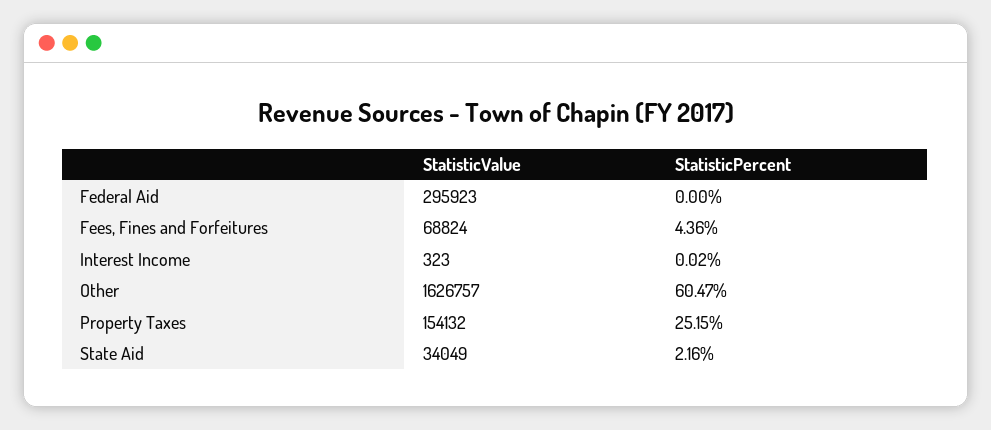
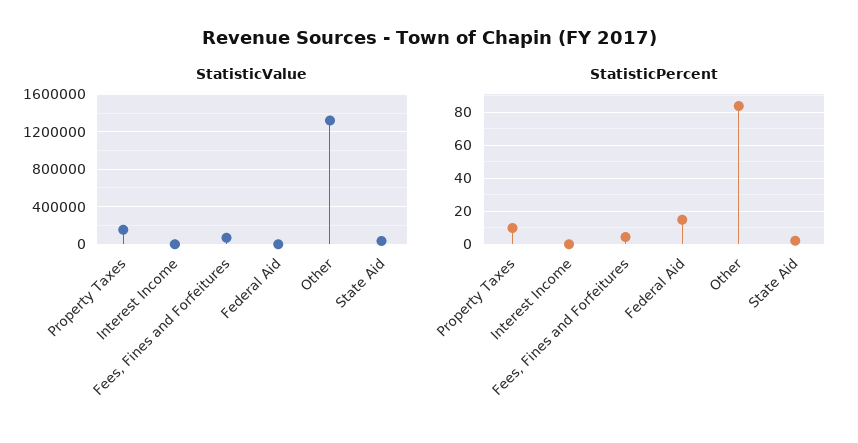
StatisticValue, Federal Aid: 295923 -> 0
StatisticPercent, Federal Aid: 0 -> 15
StatisticValue, Other: 1626757 -> 1300000
StatisticPercent, Other: 60.47 -> 85
StatisticPercent, Property Taxes: 25.15 -> 10

